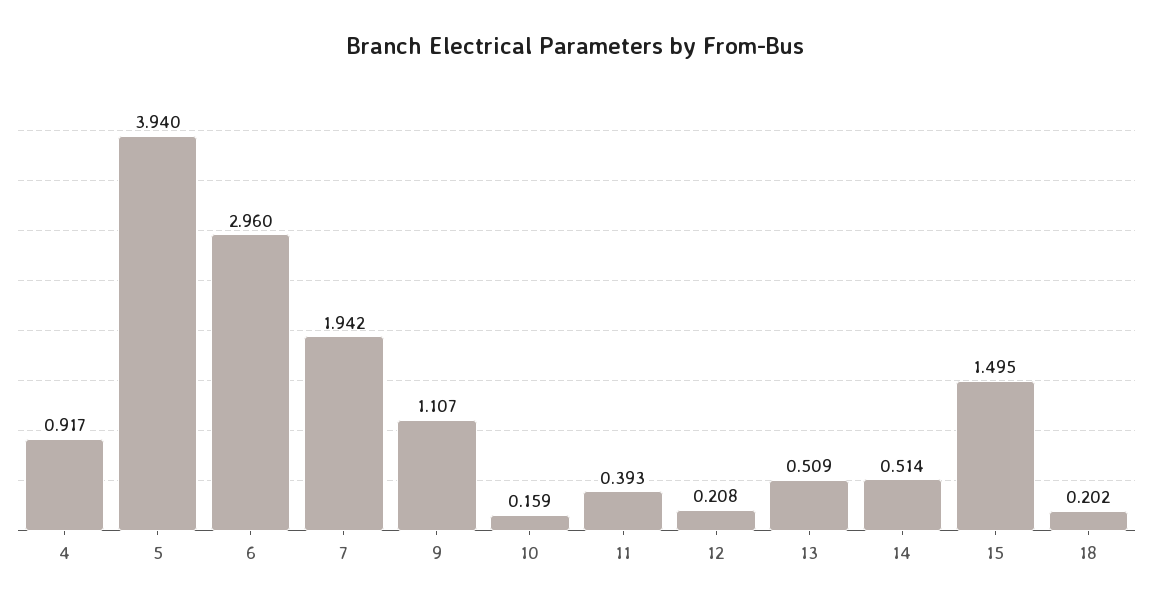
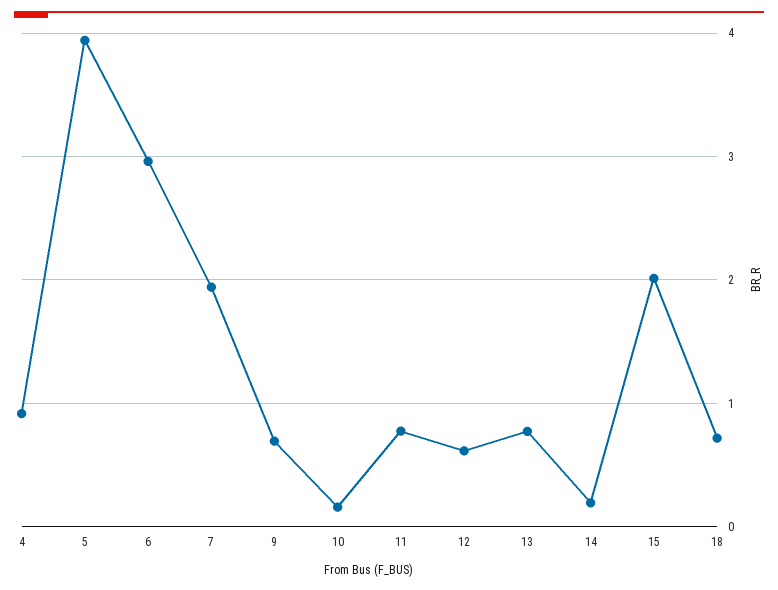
9: 1.107 -> 0.7
11: 0.393 -> 0.8
12: 0.208 -> 0.6
13: 0.509 -> 0.8
14: 0.514 -> 0.2
15: 1.495 -> 2
18: 0.202 -> 0.7

